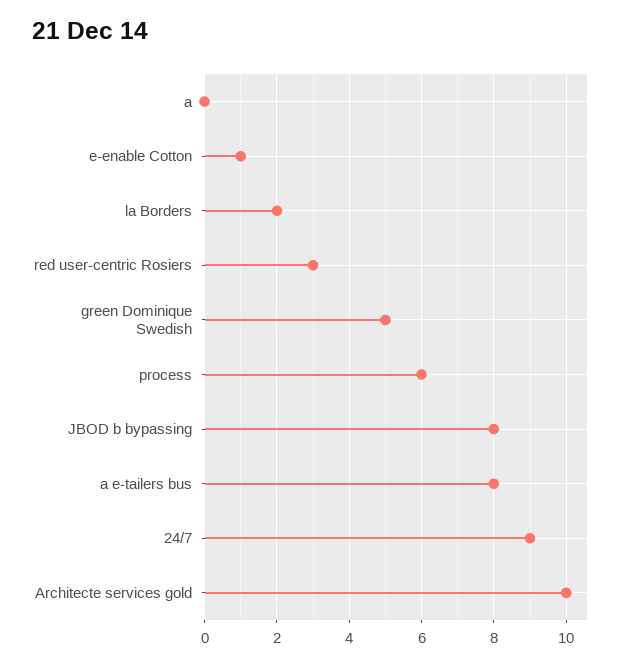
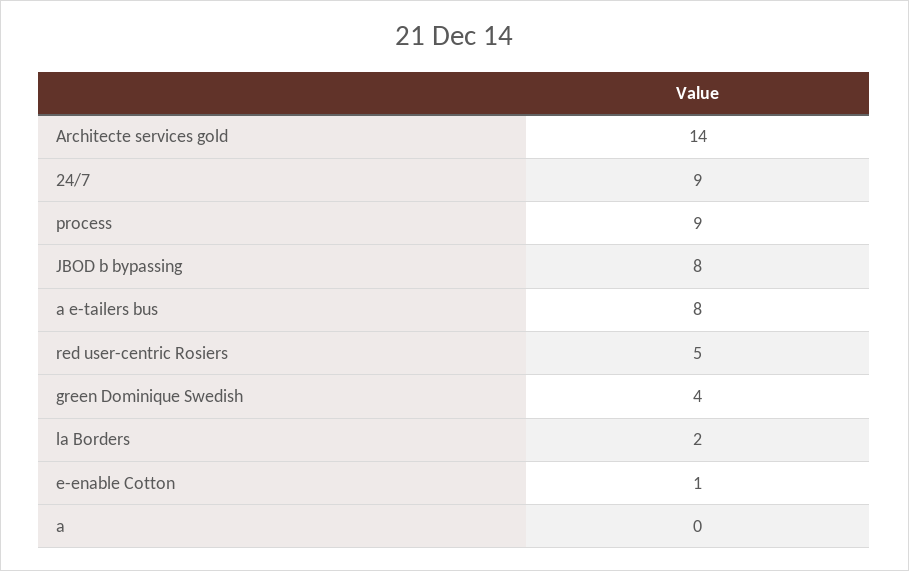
red user-centric Rosiers: 3 -> 5
green Dominique Swedish: 5 -> 4
process: 6 -> 9
Architecte services gold: 10 -> 14

